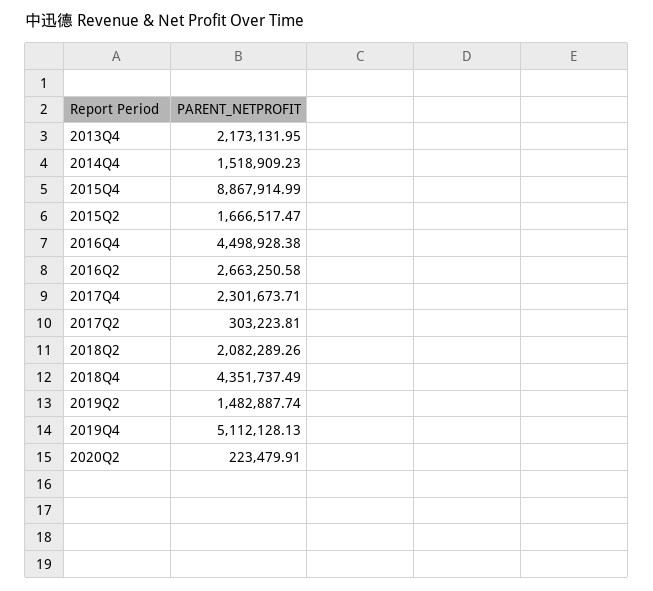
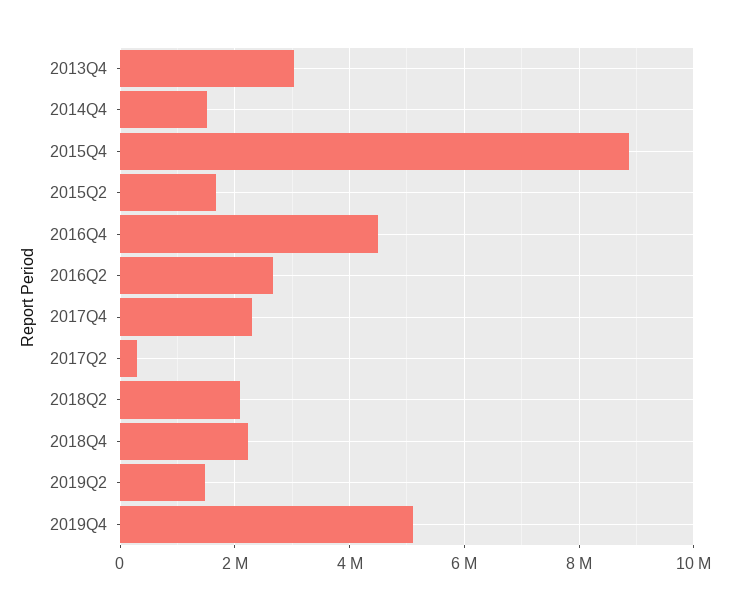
2013Q4: 2173131.95 -> 3000000
2018Q4: 4351737.49 -> 2200000
2020Q2: 223479.91 -> none

